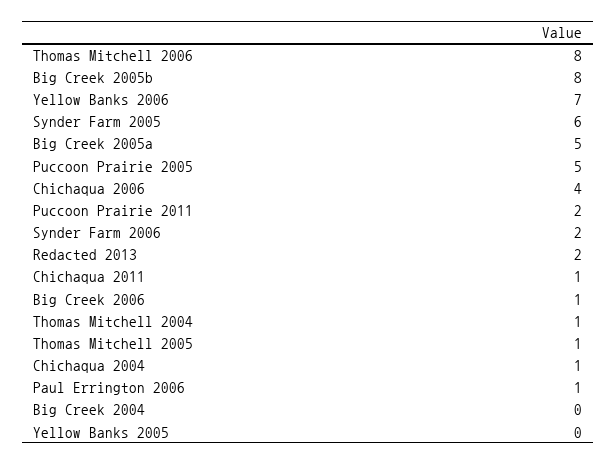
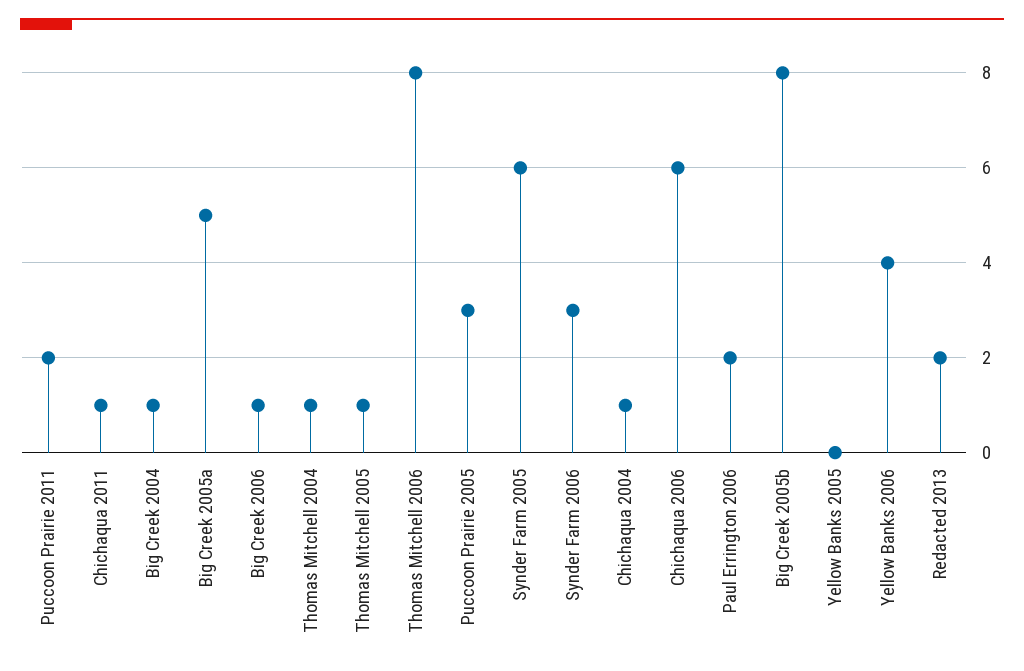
Yellow Banks 2006: 7 -> 4
Puccoon Prairie 2005: 5 -> 3
Chichaqua 2006: 4 -> 6
Synder Farm 2006: 2 -> 3
Paul Errington 2006: 1 -> 2
Big Creek 2004: 0 -> 1

